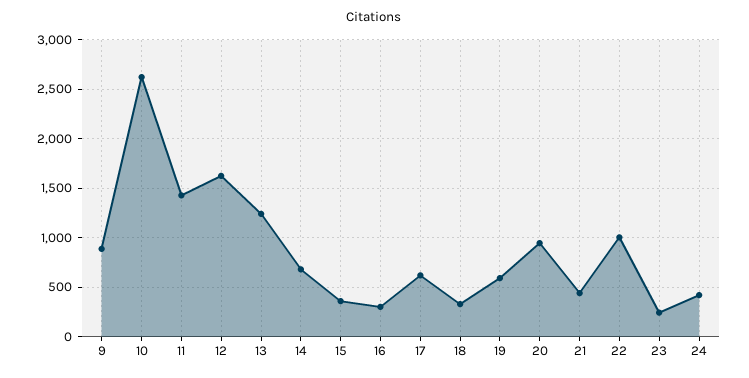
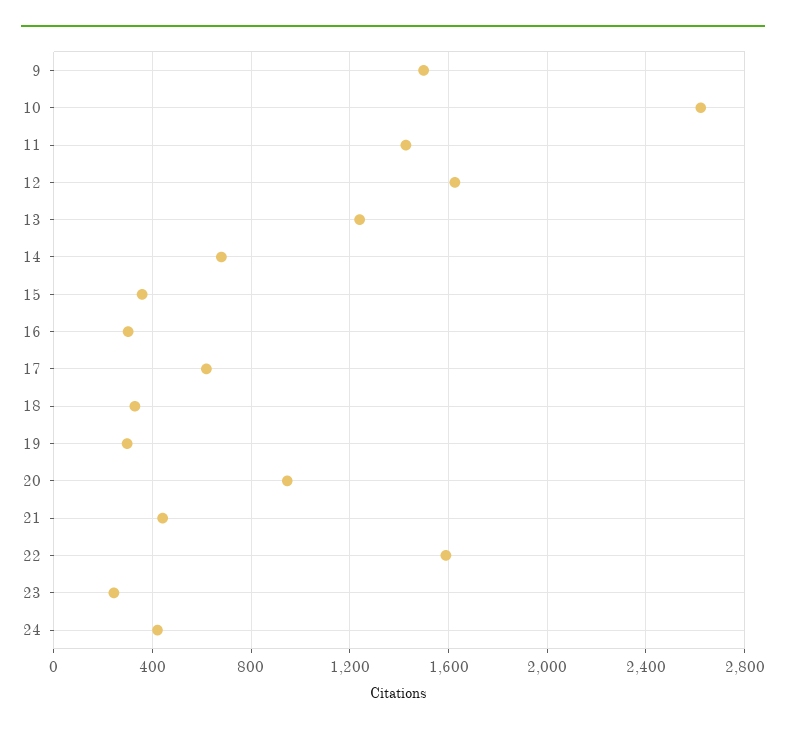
9: 900 -> 1500
19: 600 -> 300
22: 1000 -> 1600

